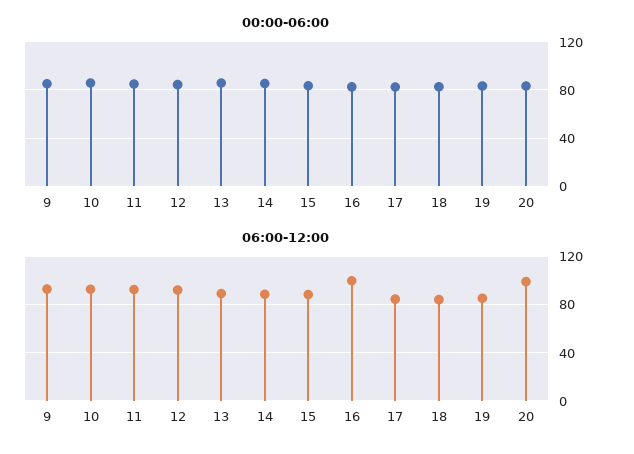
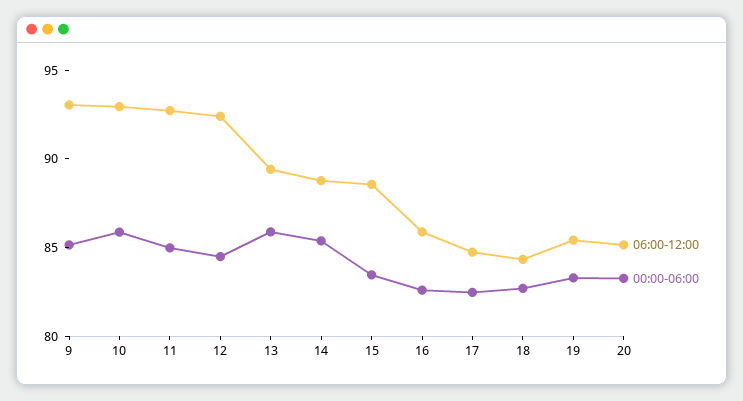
06:00-12:00, 16: 100 -> 86
06:00-12:00, 20: 100 -> 85

